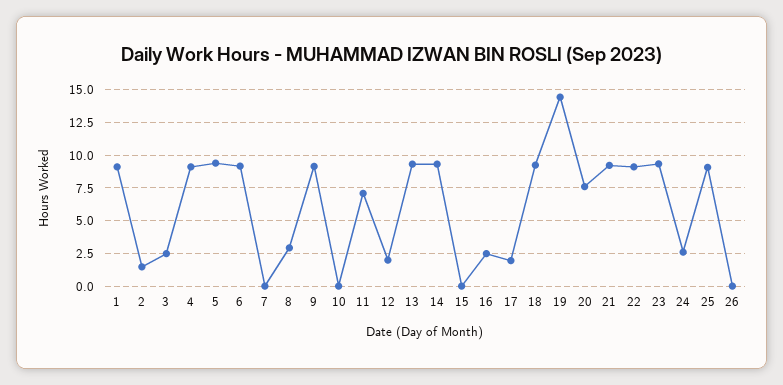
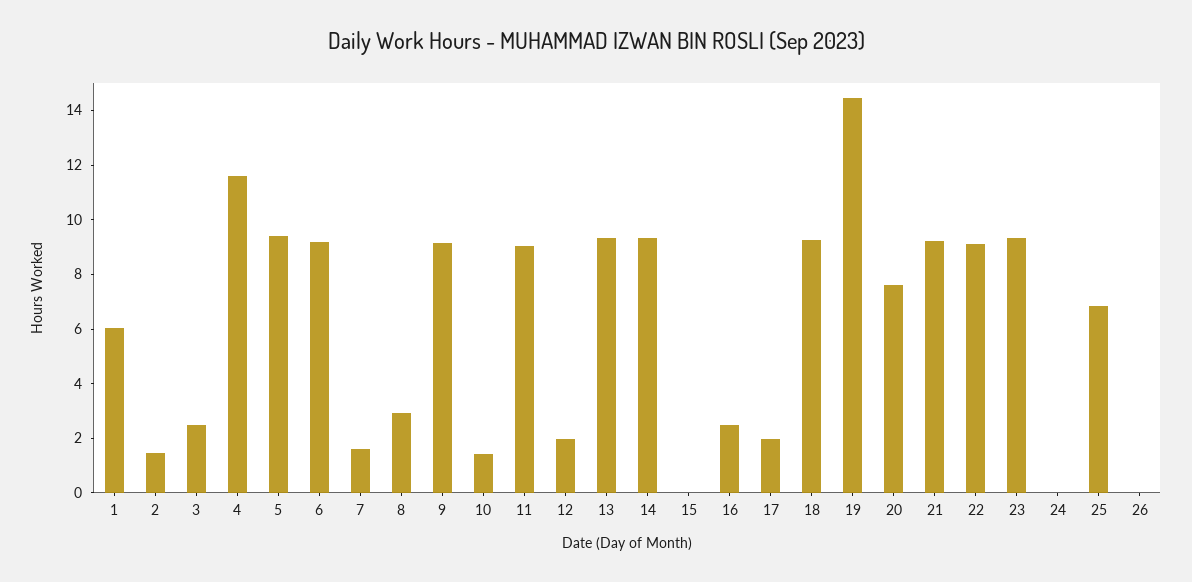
1: 9 -> 6
4: 9 -> 11.5
7: 0 -> 1.5
10: 0 -> 1.5
11: 7 -> 9
24: 2.5 -> 0
25: 9 -> 7

